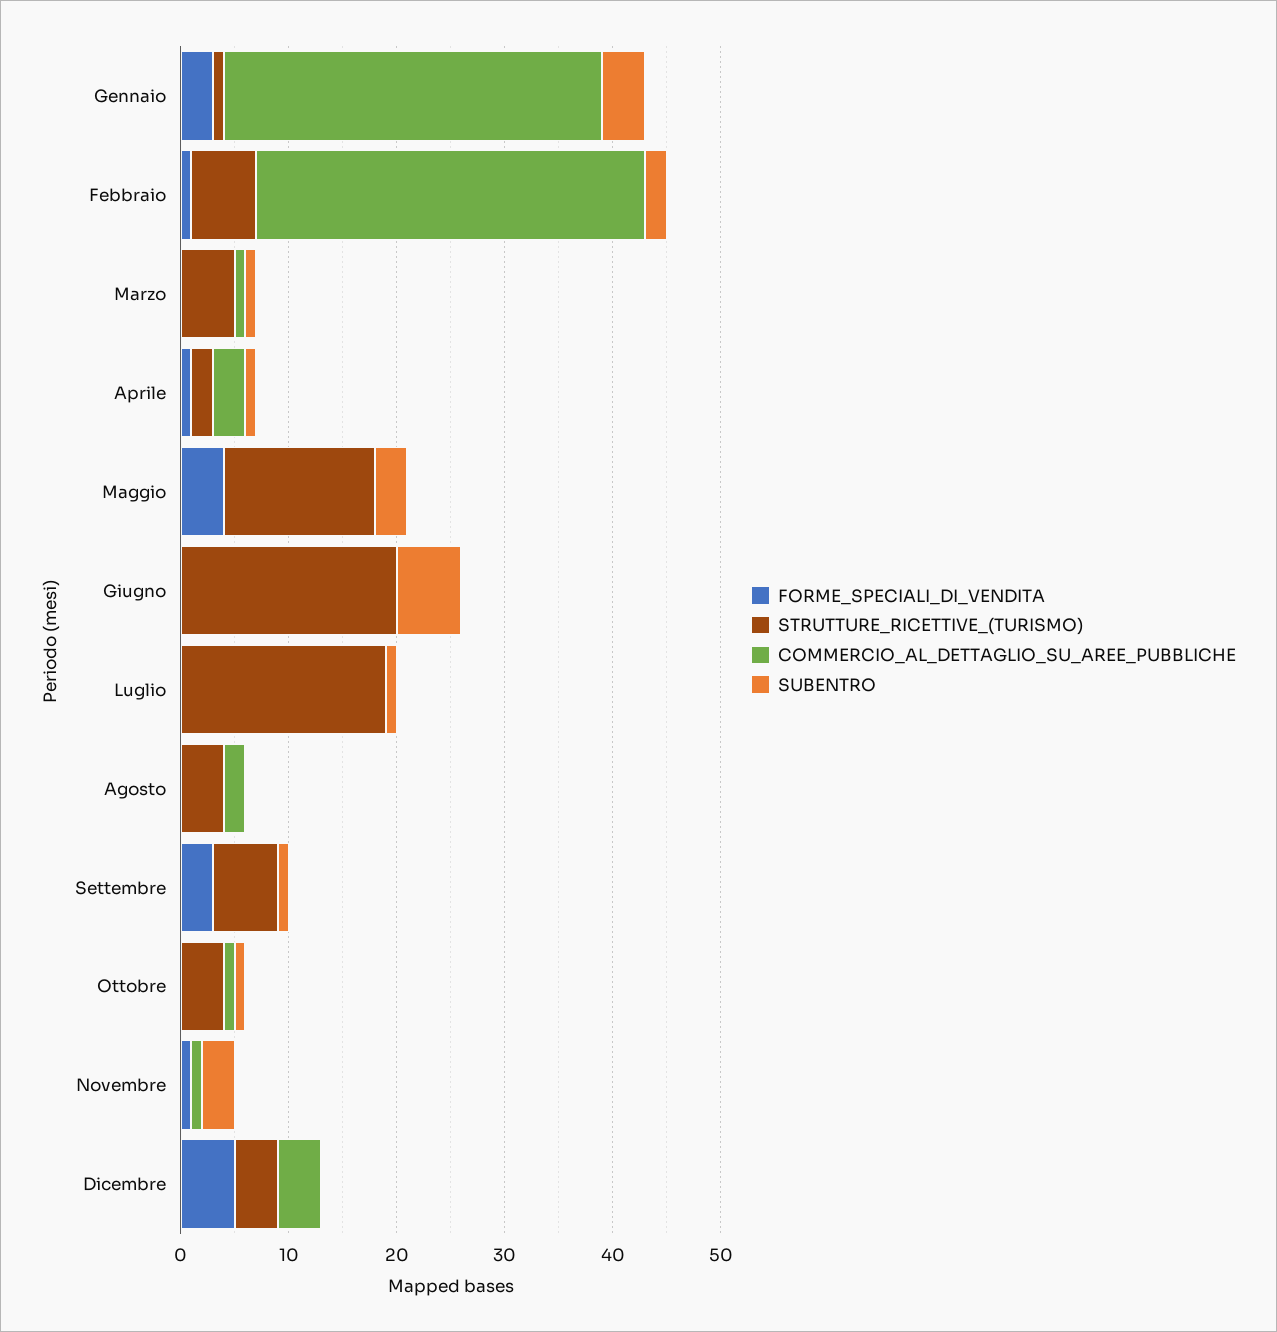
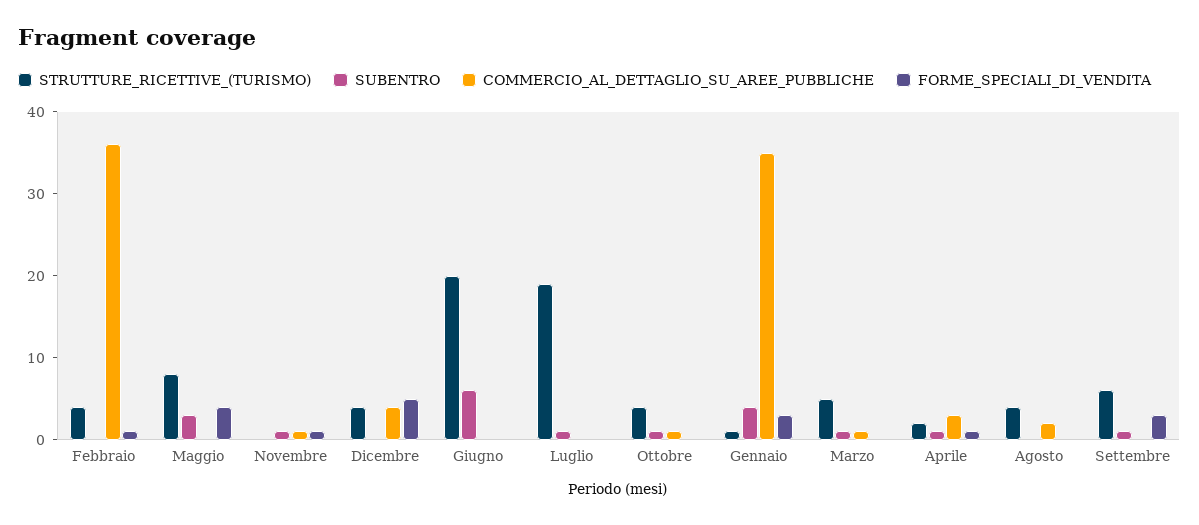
STRUTTURE_RICETTIVE_(TURISMO), Febbraio: 6 -> 4
SUBENTRO, Febbraio: 2 -> 0
STRUTTURE_RICETTIVE_(TURISMO), Maggio: 14 -> 8
SUBENTRO, Novembre: 3 -> 1

